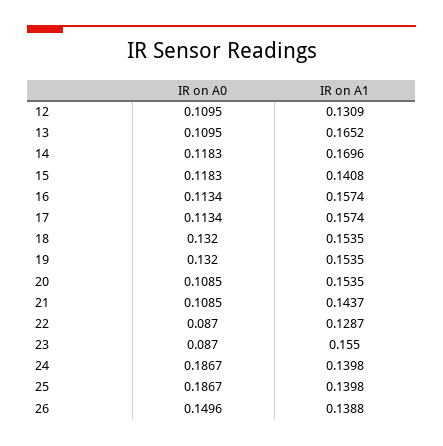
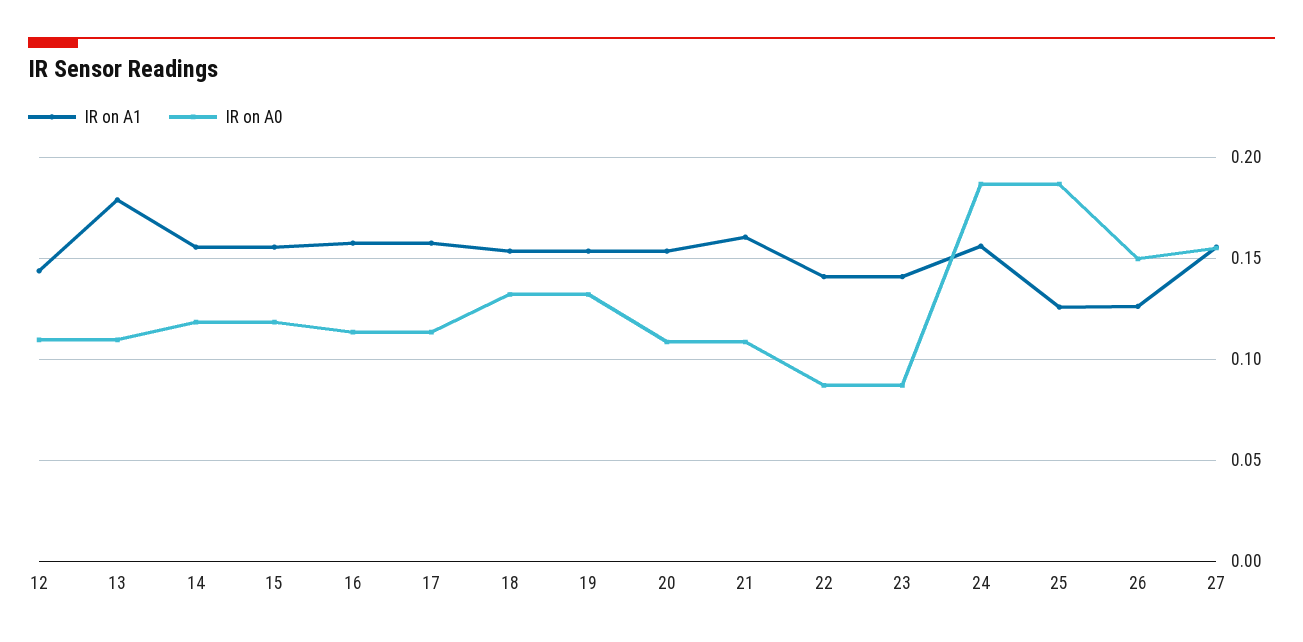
IR on A1, 12: 0.1309 -> 0.145
IR on A1, 13: 0.1652 -> 0.18
IR on A1, 14: 0.1696 -> 0.155
IR on A1, 15: 0.1408 -> 0.155
IR on A1, 21: 0.1437 -> 0.16
IR on A1, 22: 0.1287 -> 0.14
IR on A1, 23: 0.155 -> 0.14
IR on A1, 24: 0.1398 -> 0.155
IR on A1, 25: 0.1398 -> 0.125
IR on A1, 26: 0.1388 -> 0.125
IR on A1, 27: none -> 0.155
IR on A0, 27: none -> 0.155

